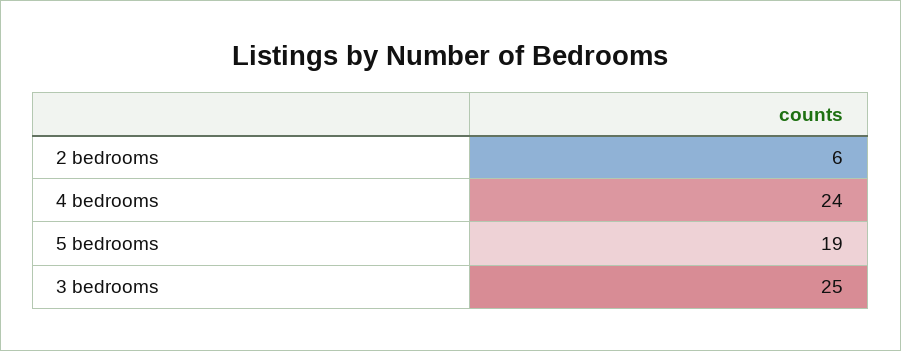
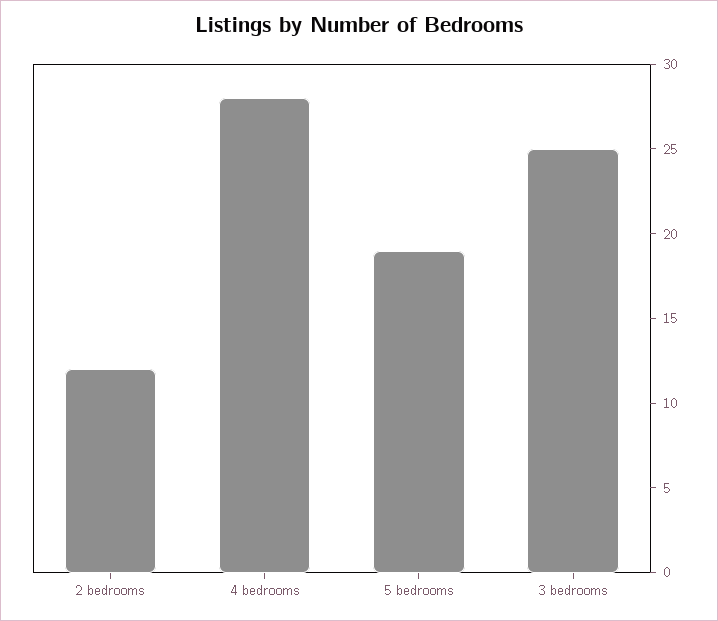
2 bedrooms: 6 -> 12
4 bedrooms: 24 -> 28

